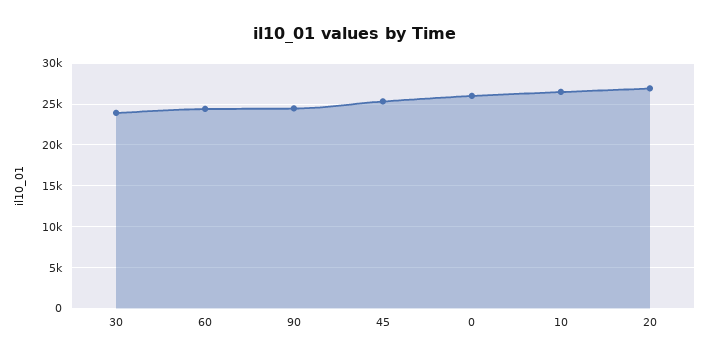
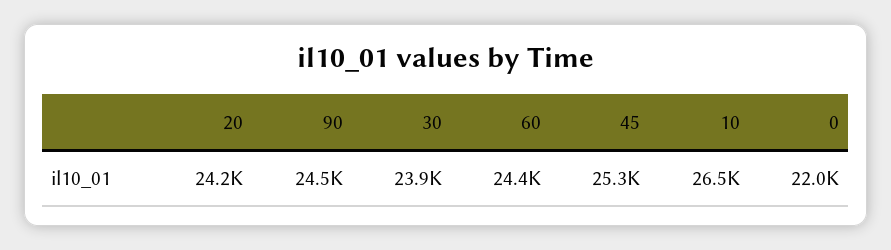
0: 26000 -> 22000
20: 27000 -> 24200

